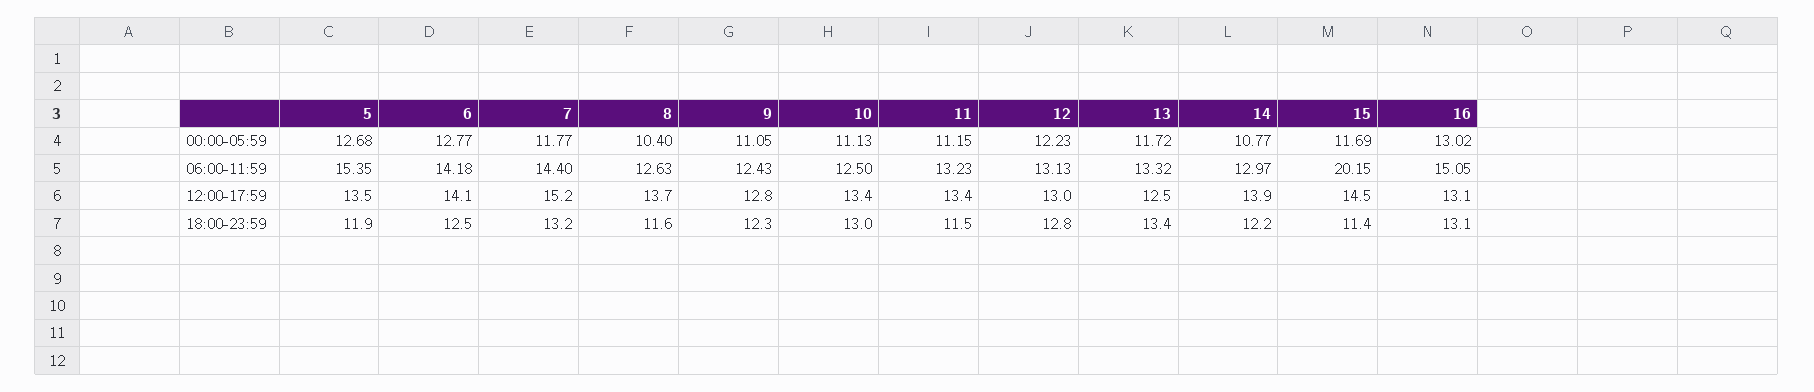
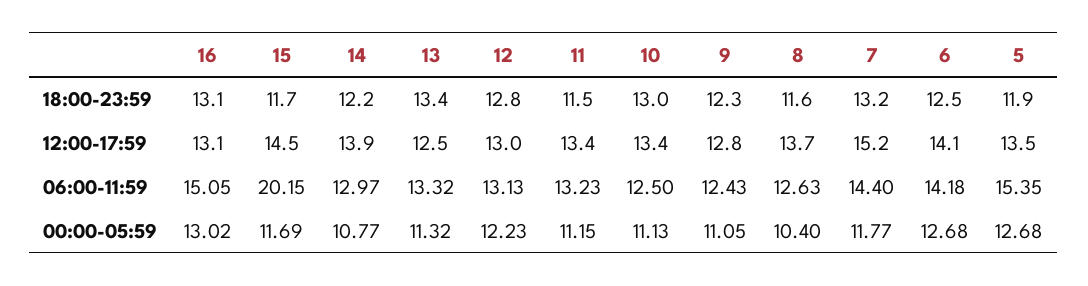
6, 00:00-05:59: 12.77 -> 12.68
13, 00:00-05:59: 11.72 -> 11.32
15, 18:00-23:59: 11.4 -> 11.7

